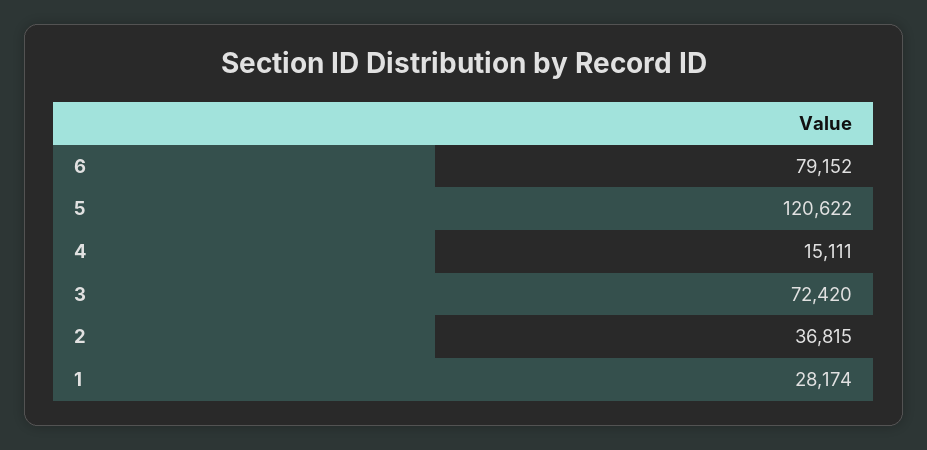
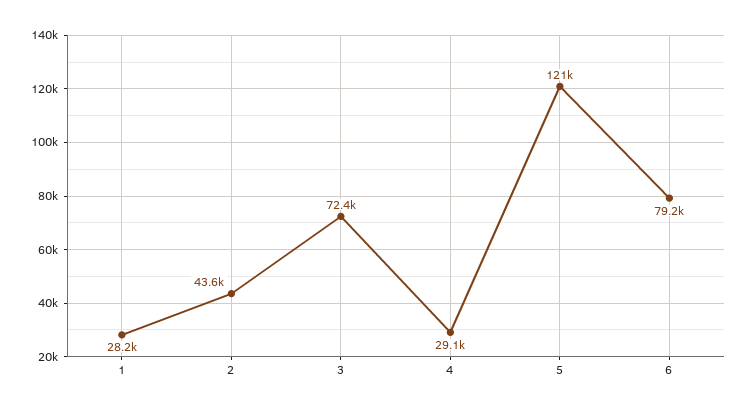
4: 15111 -> 29100
2: 36815 -> 43600

